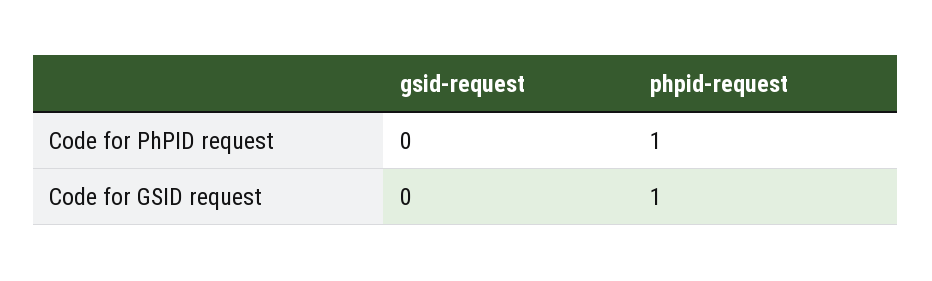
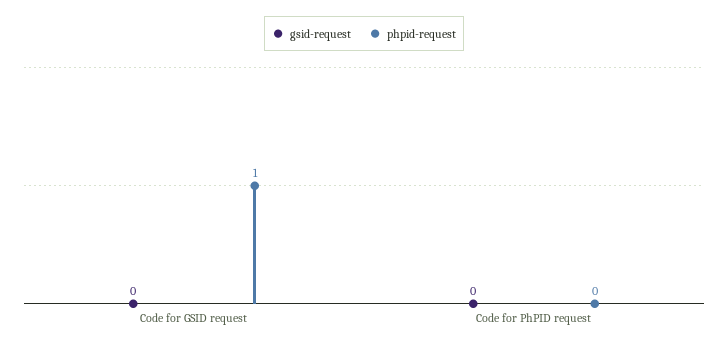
phpid-request, Code for PhPID request: 1 -> 0

